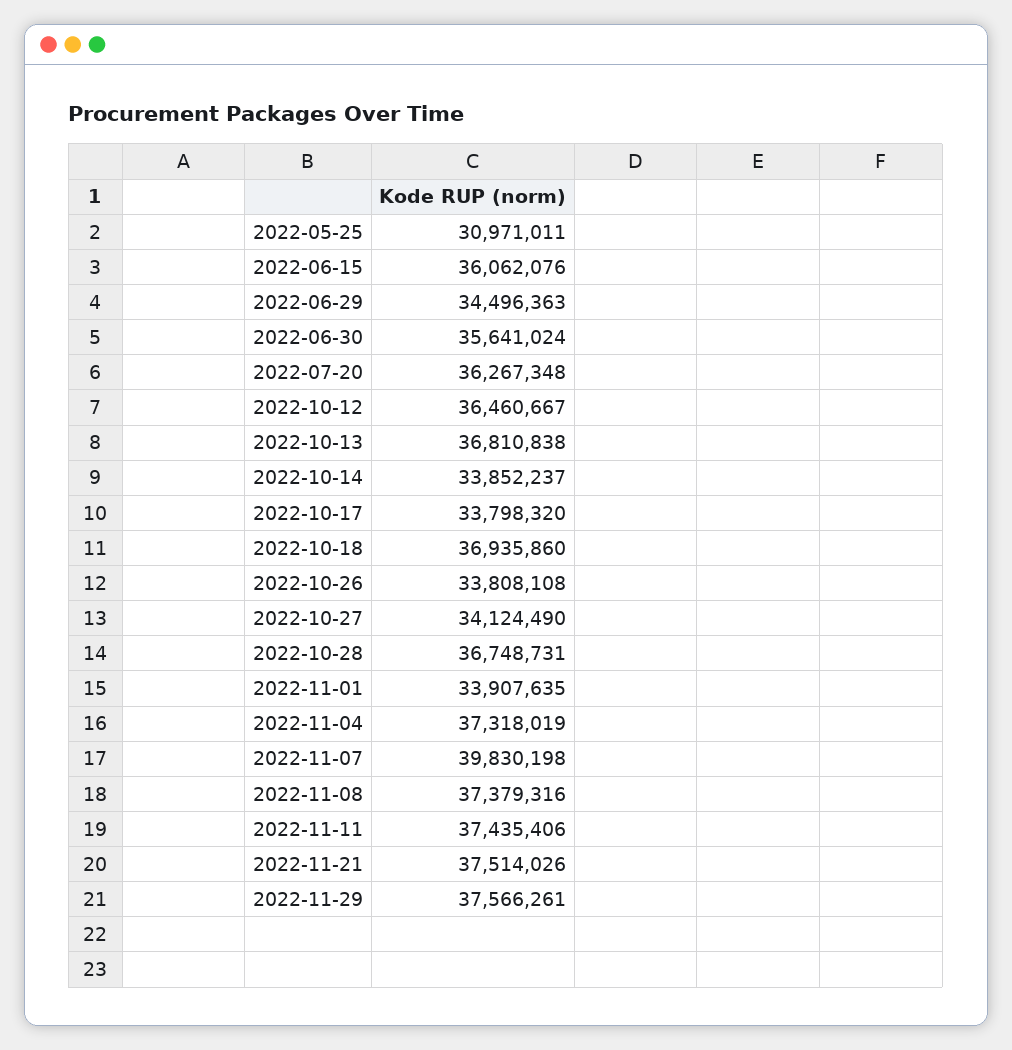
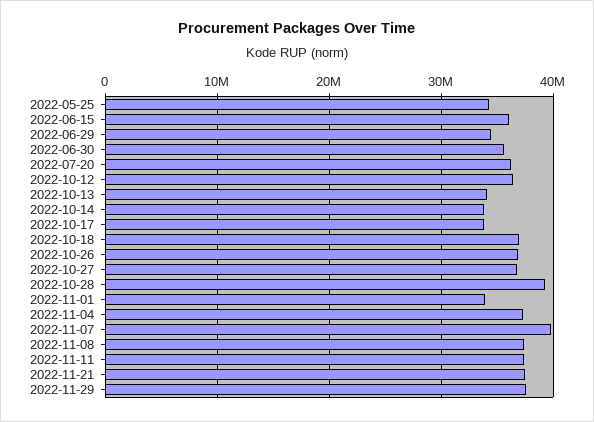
2022-05-25: 30971011 -> 34000000
2022-10-13: 36810838 -> 34000000
2022-10-26: 33808108 -> 37000000
2022-10-27: 34124490 -> 37000000
2022-10-28: 36748731 -> 39000000

